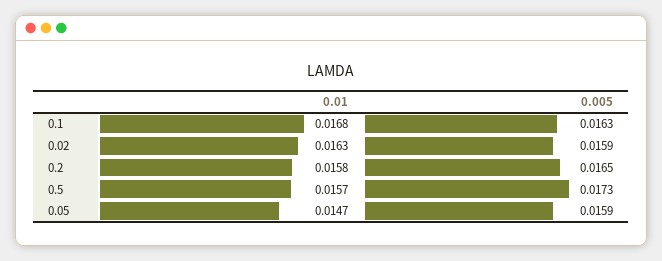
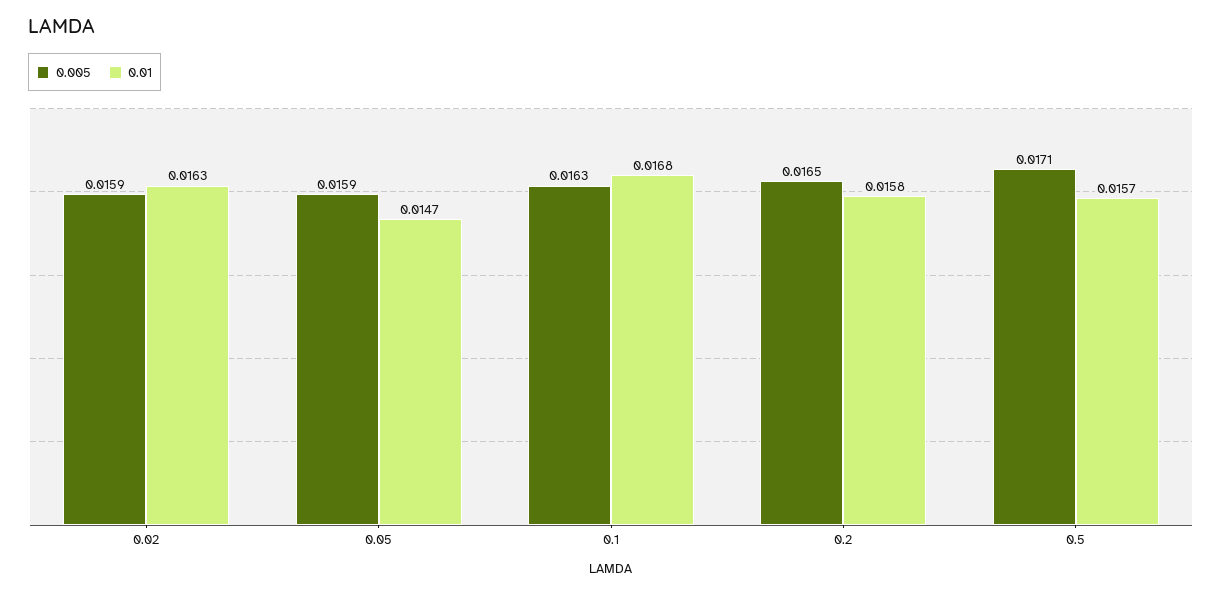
0.005, 0.5: 0.0173 -> 0.0171

